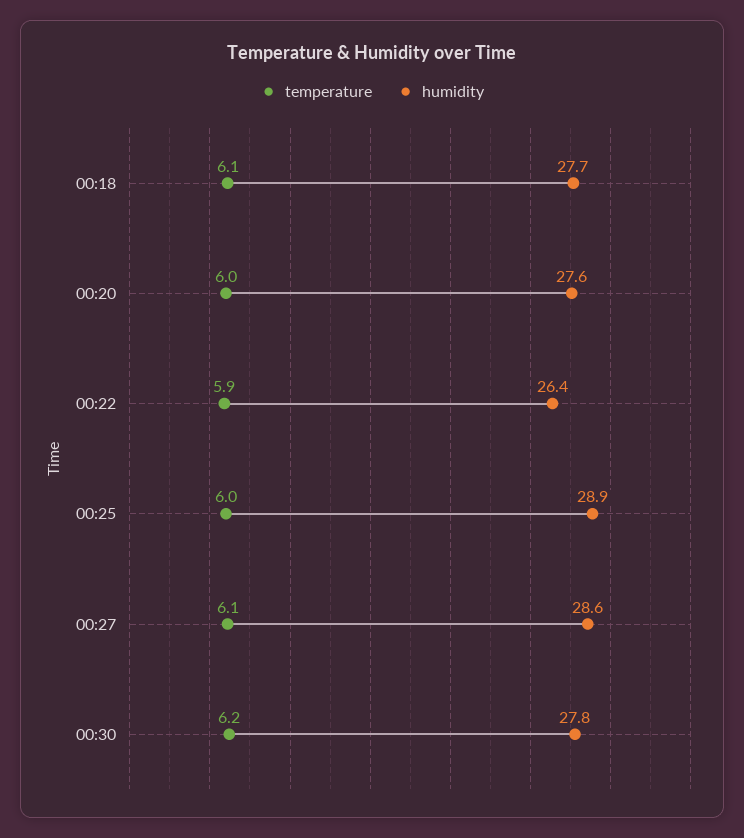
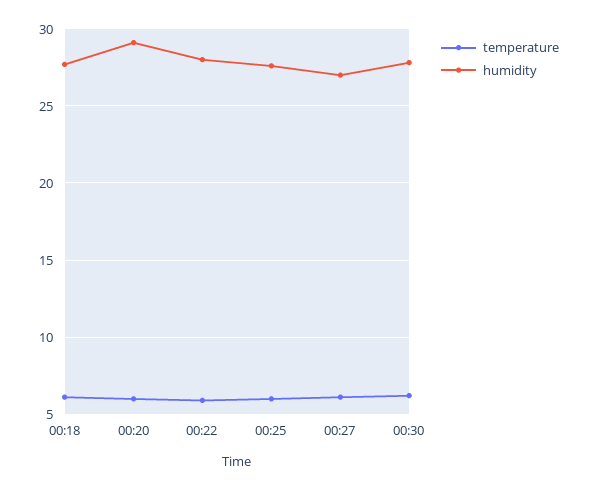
humidity, 00:20: 27.6 -> 29
humidity, 00:22: 26.4 -> 28
humidity, 00:25: 28.9 -> 27.5
humidity, 00:27: 28.6 -> 27

